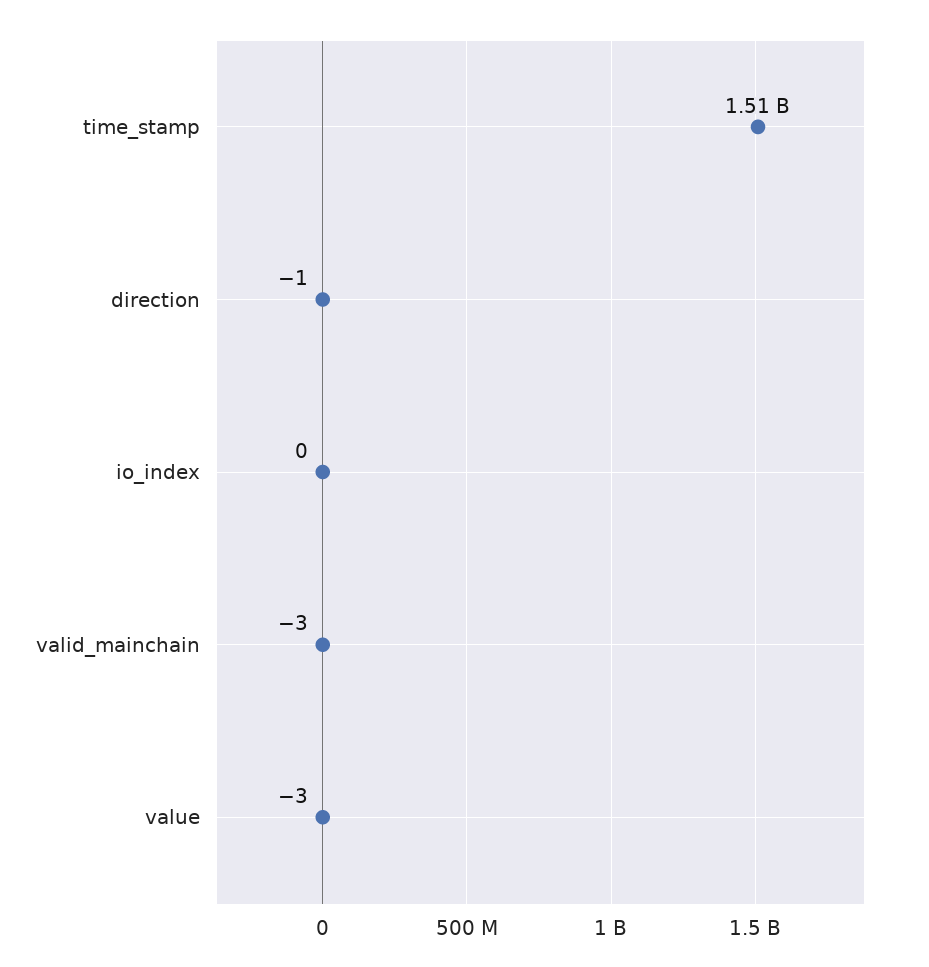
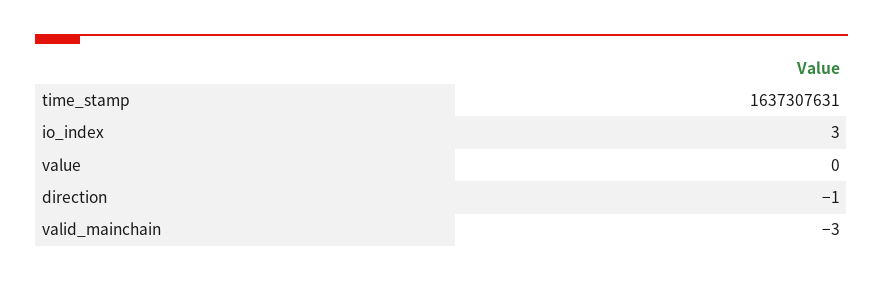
time_stamp: 1510000000 -> 1637307631
io_index: 0 -> 3
value: -3 -> 0

